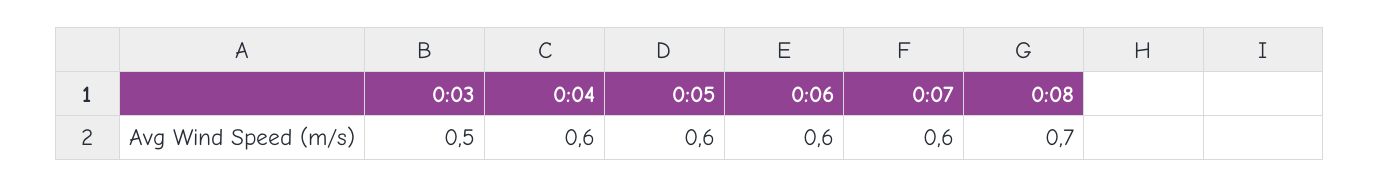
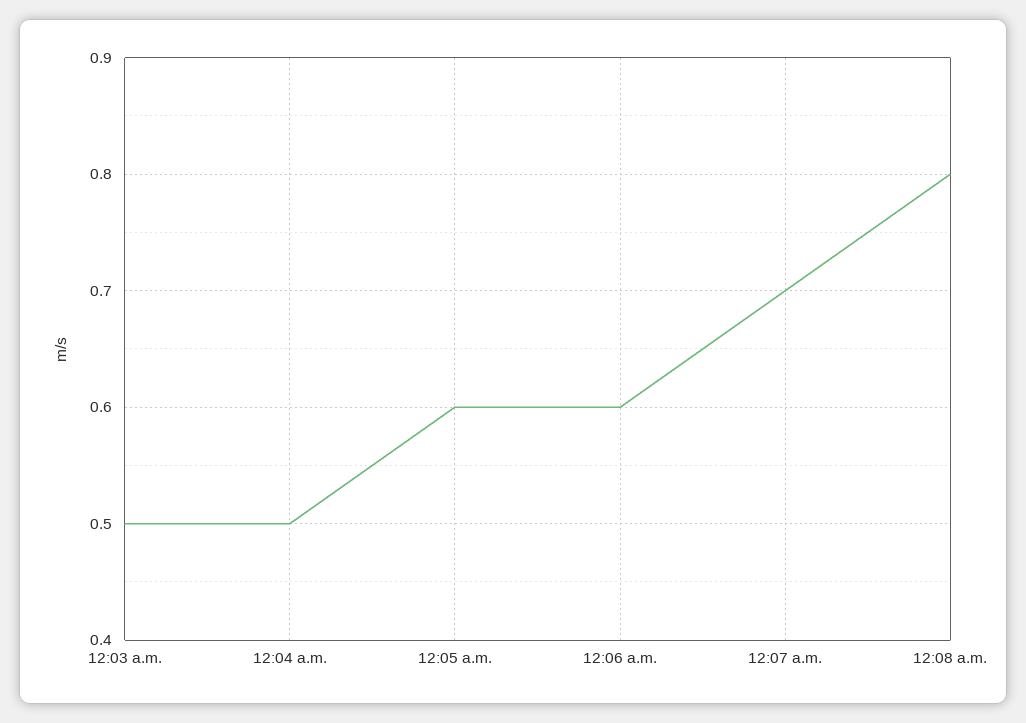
0:04: 0.6 -> 0.5
0:07: 0.6 -> 0.7
0:08: 0.7 -> 0.8

